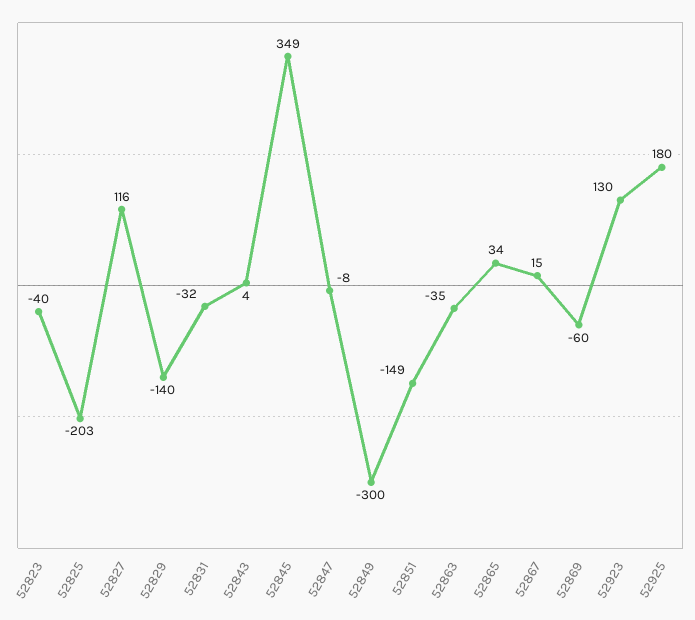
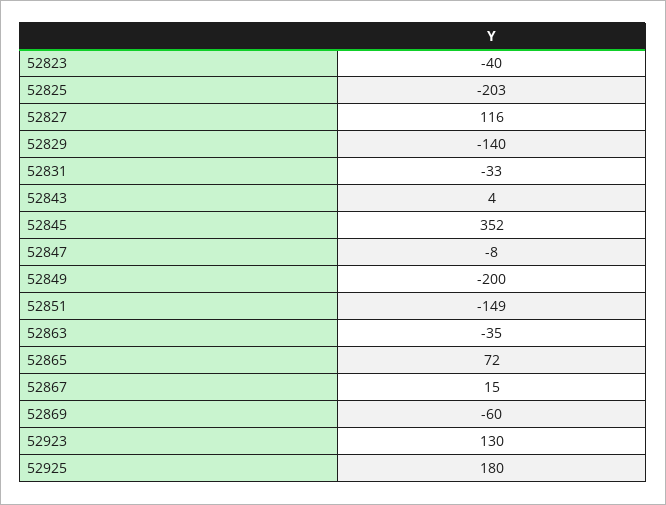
52831: -32 -> -33
52845: 349 -> 352
52849: -300 -> -200
52865: 34 -> 72

